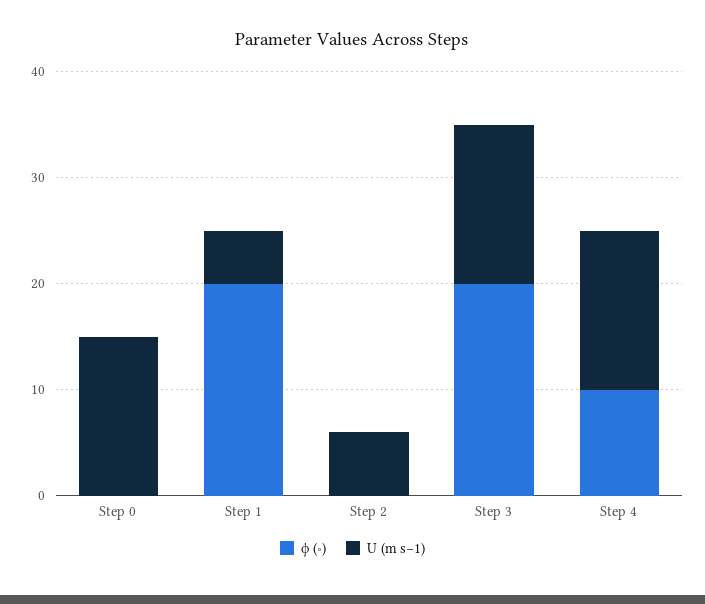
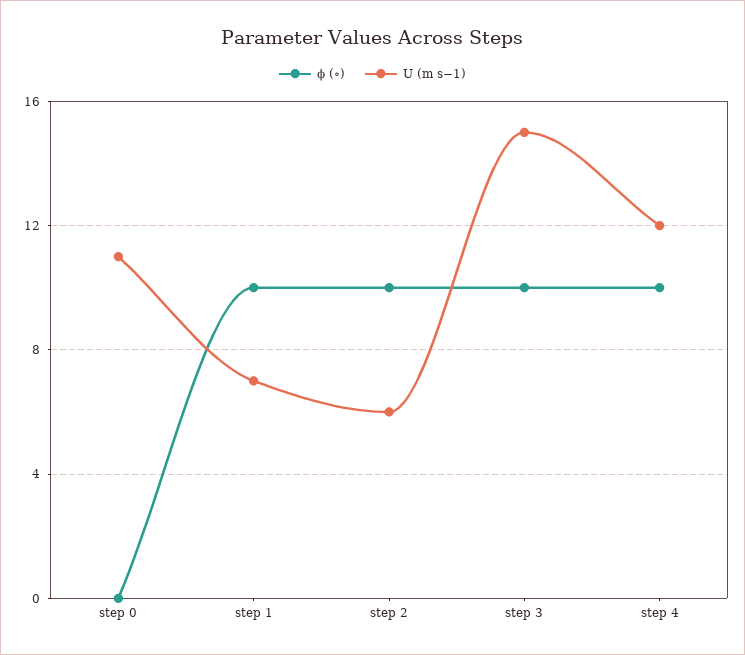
U (m s−1), Step 0: 15 -> 11
ϕ (∘), Step 1: 20 -> 10
U (m s−1), Step 1: 5 -> 7
ϕ (∘), Step 2: 0 -> 10
ϕ (∘), Step 3: 20 -> 10
U (m s−1), Step 4: 15 -> 12

